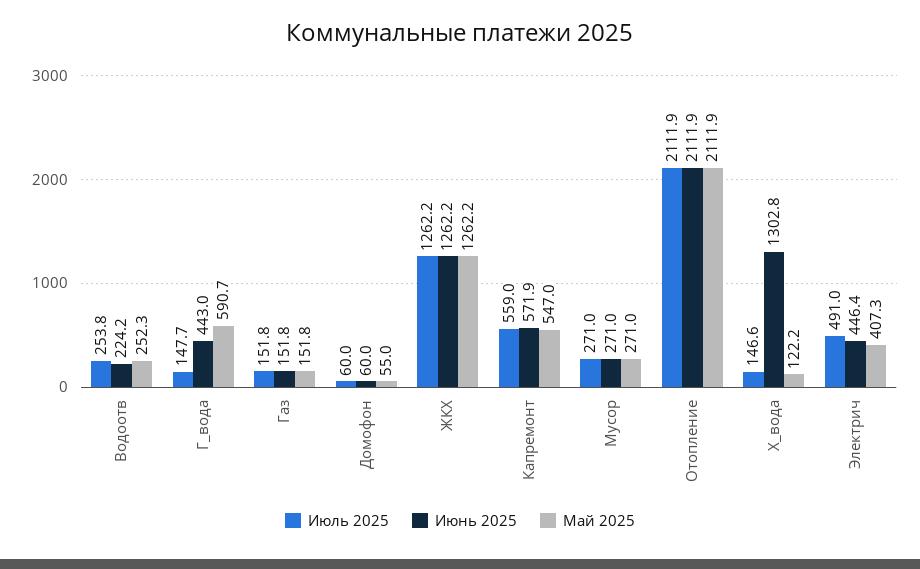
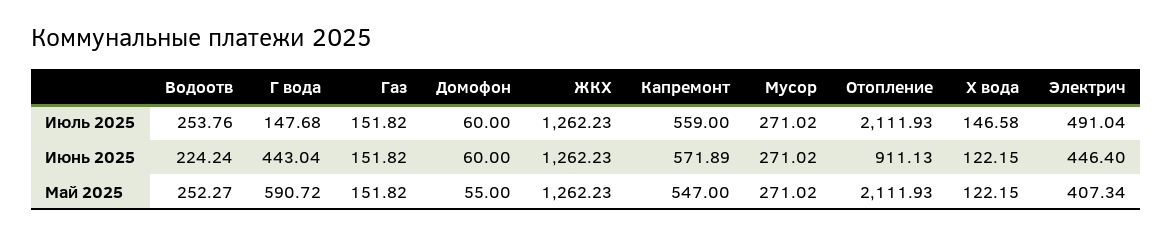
Июнь 2025, Отопление: 2111.9 -> 911.13
Июнь 2025, Х_вода: 1302.8 -> 122.15

